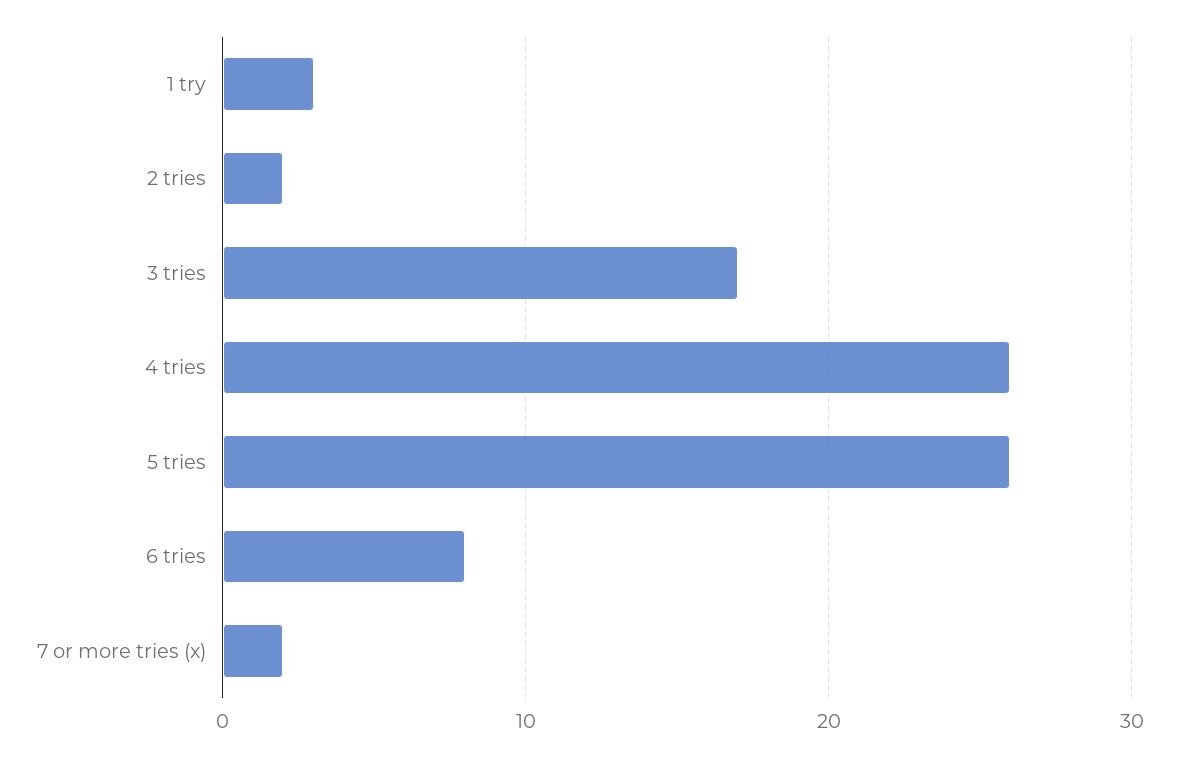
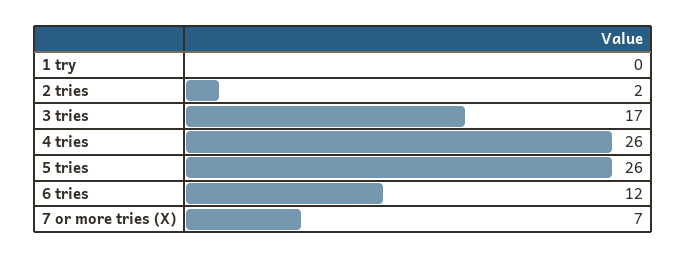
1 try: 3 -> 0
6 tries: 8 -> 12
7 or more tries (x): 2 -> 7

